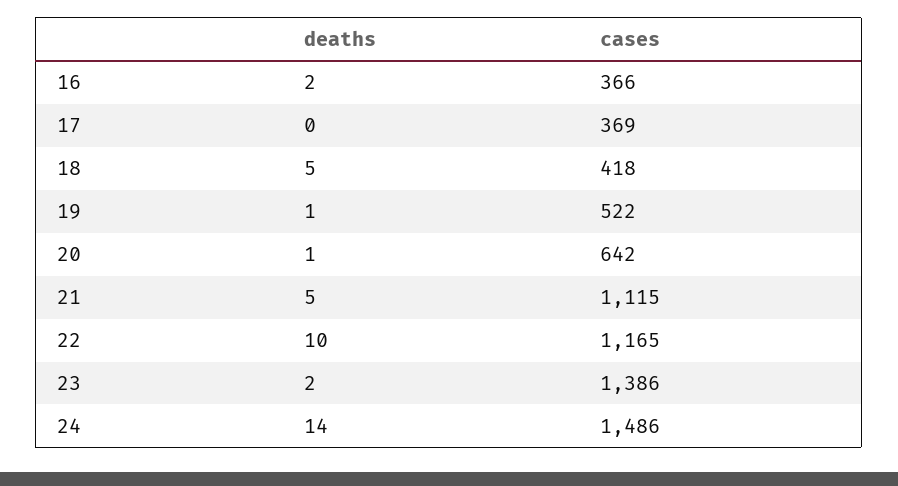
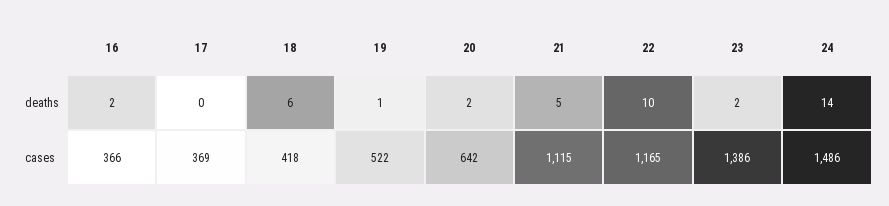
deaths, 18: 5 -> 6
deaths, 20: 1 -> 2

